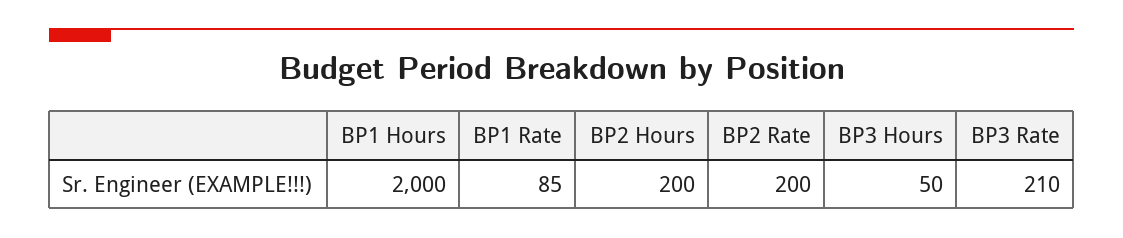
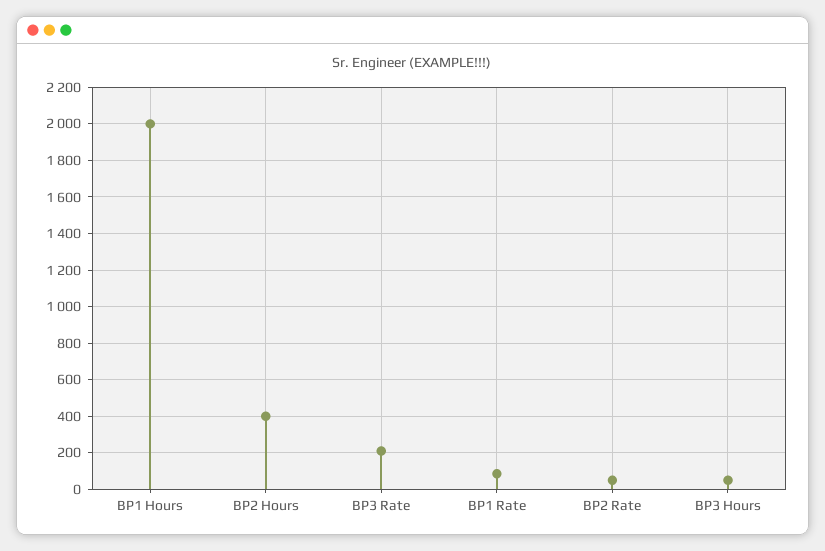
BP2 Hours: 200 -> 400
BP2 Rate: 200 -> 50

